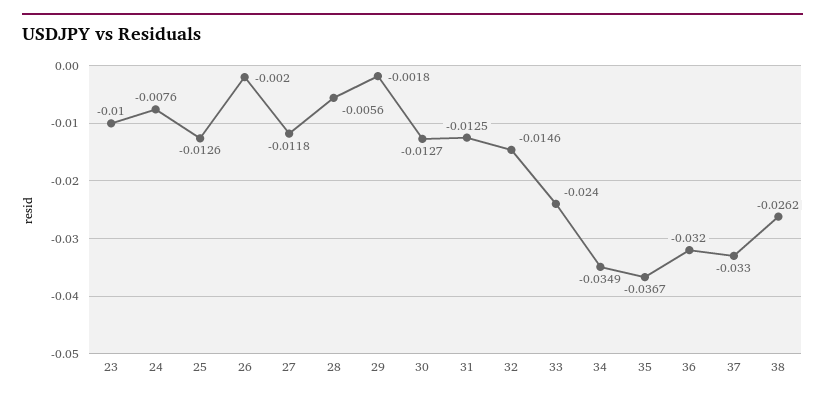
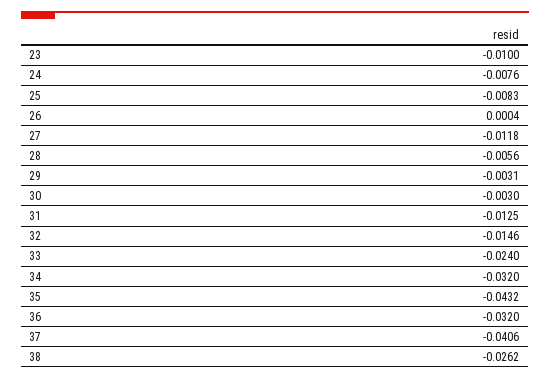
25: -0.0126 -> -0.0083
26: -0.002 -> 0.0004
29: -0.0018 -> -0.0031
30: -0.0127 -> -0.003
34: -0.0349 -> -0.032
35: -0.0367 -> -0.0432
37: -0.033 -> -0.0406

